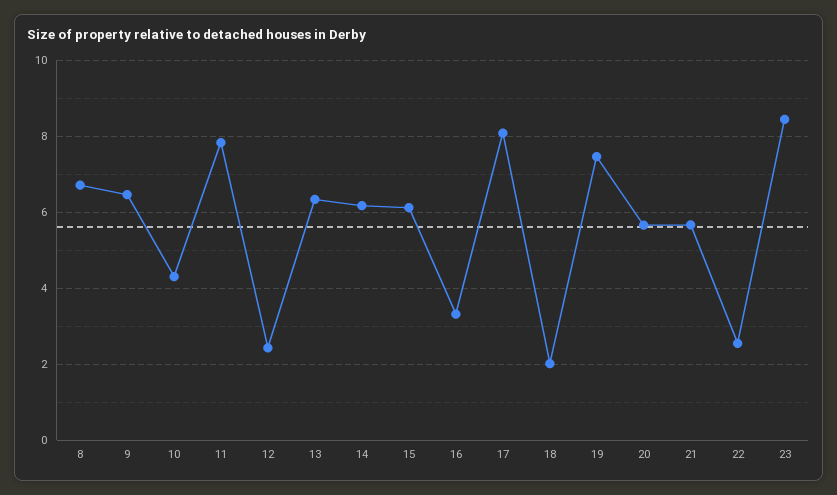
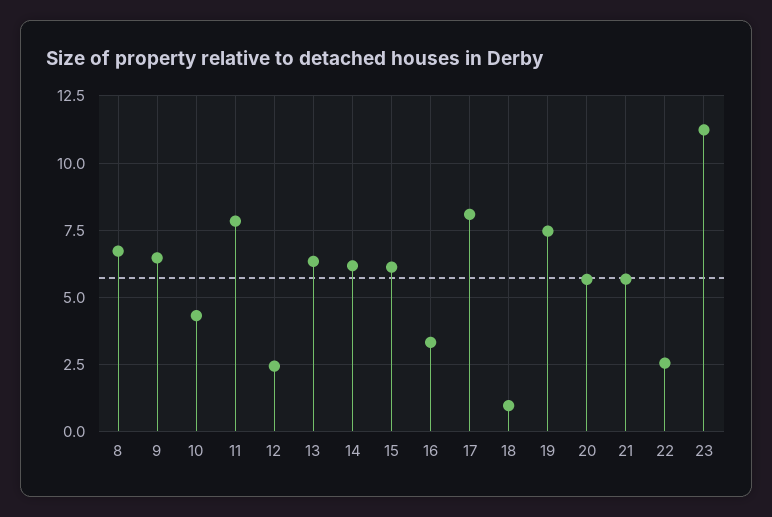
18: 2 -> 1
23: 8.4 -> 11.25

